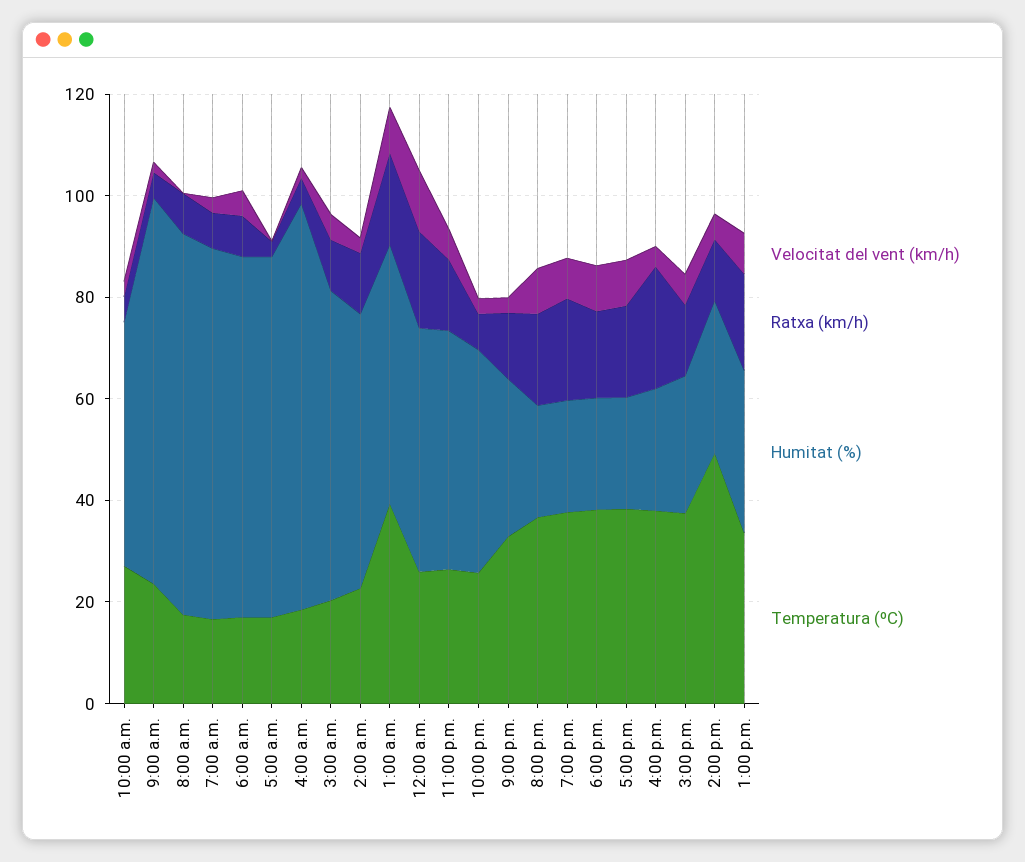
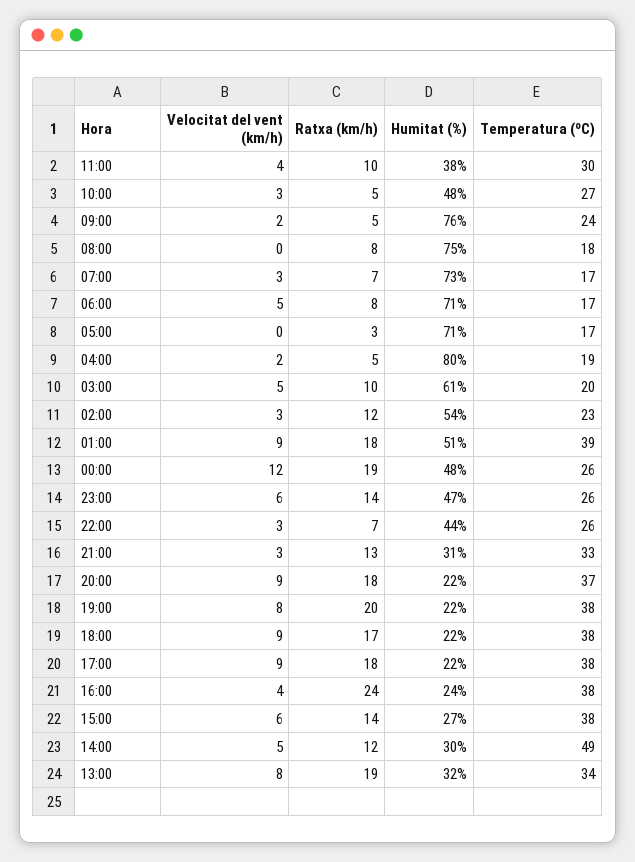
Velocitat del vent (km/h), 11:00: none -> 4
Ratxa (km/h), 11:00: none -> 10
Humitat (%), 11:00: none -> 38
Temperatura (ºC), 11:00: none -> 30

